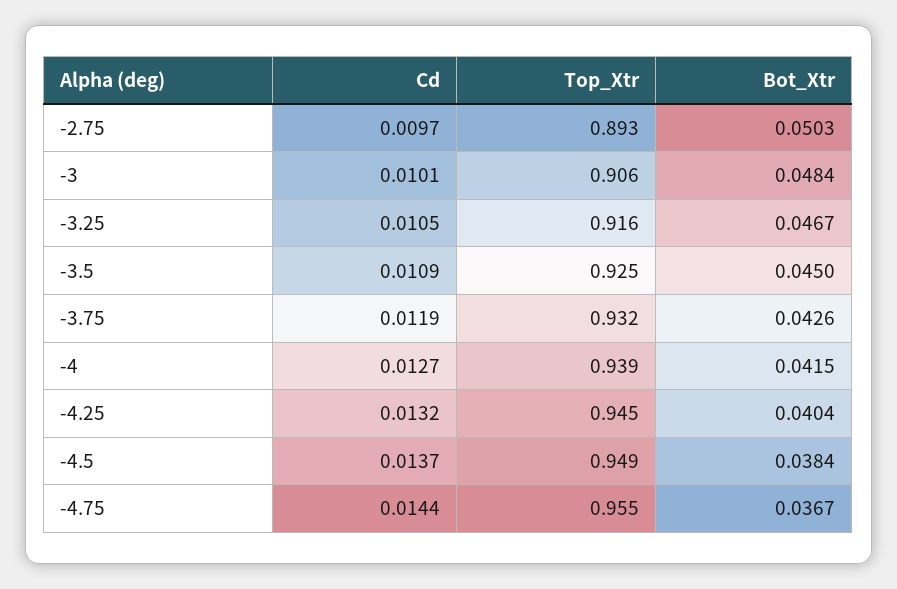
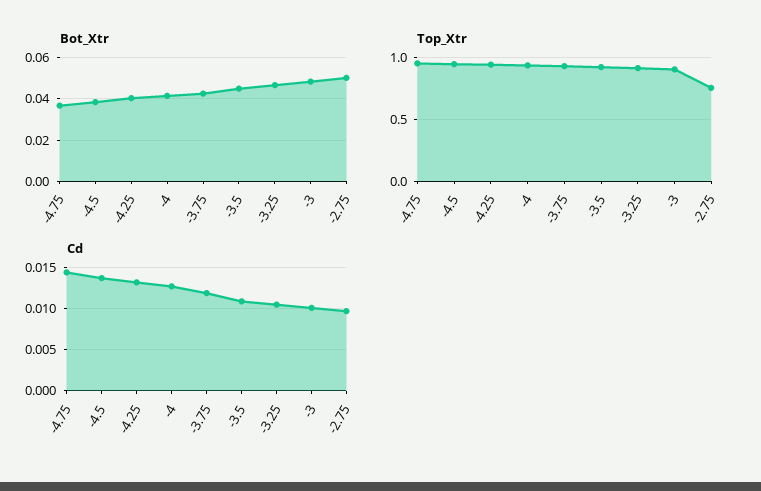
Top_Xtr, -2.75: 0.893 -> 0.75

